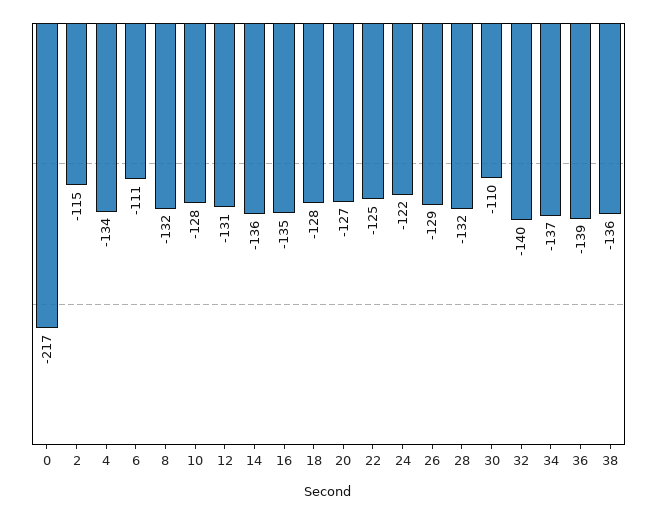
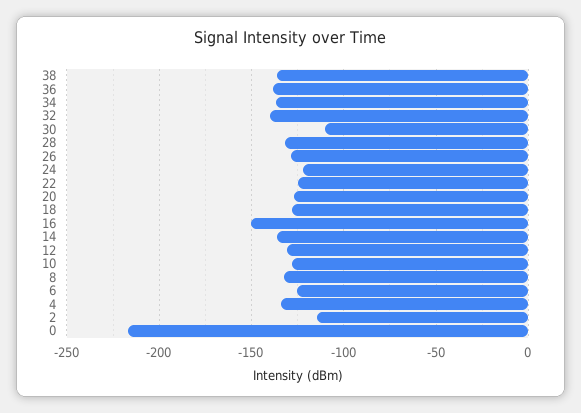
6: -111 -> -125
16: -135 -> -150

